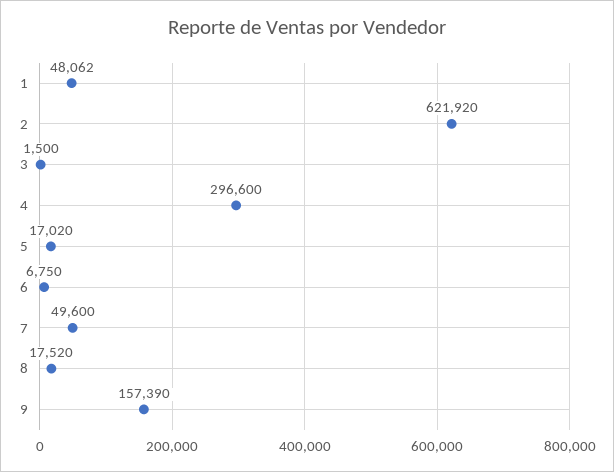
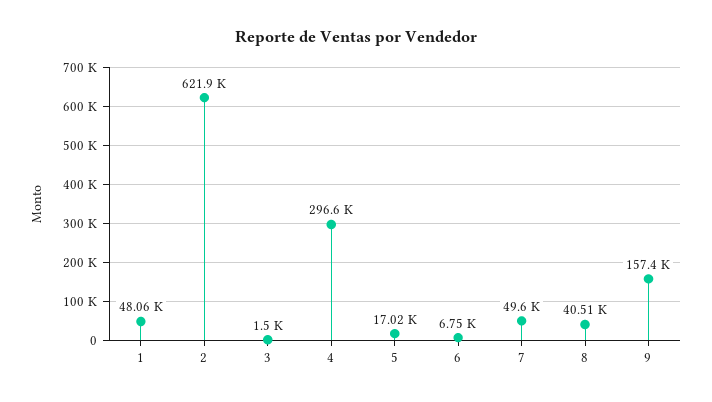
8: 17520 -> 40510

